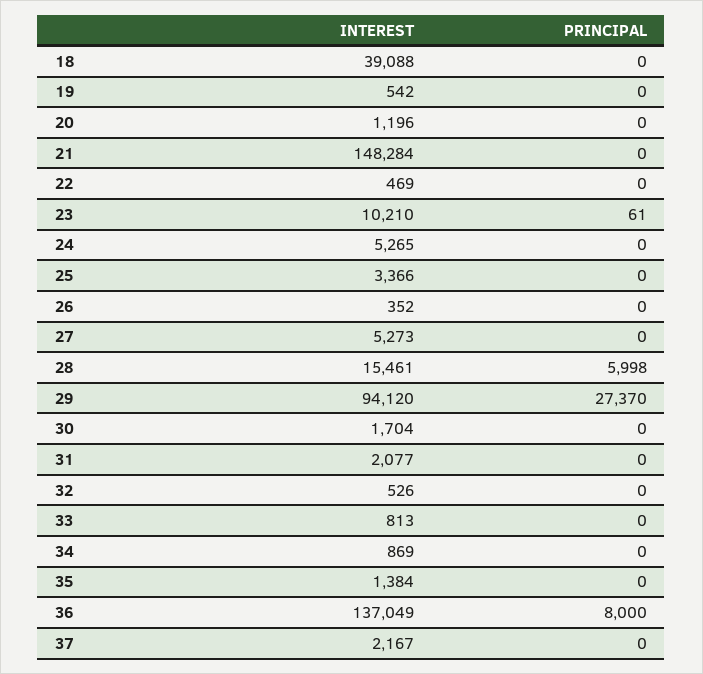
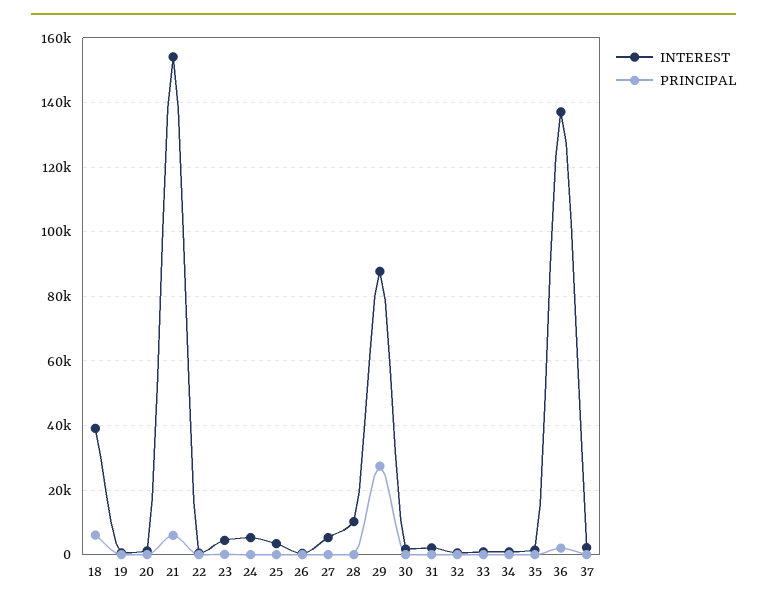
PRINCIPAL, 18: 0 -> 6000
INTEREST, 21: 148284 -> 154000
PRINCIPAL, 21: 0 -> 6000
INTEREST, 23: 10210 -> 4000
INTEREST, 28: 15461 -> 10000
PRINCIPAL, 28: 5998 -> 0
INTEREST, 29: 94120 -> 88000
PRINCIPAL, 36: 8000 -> 2000

